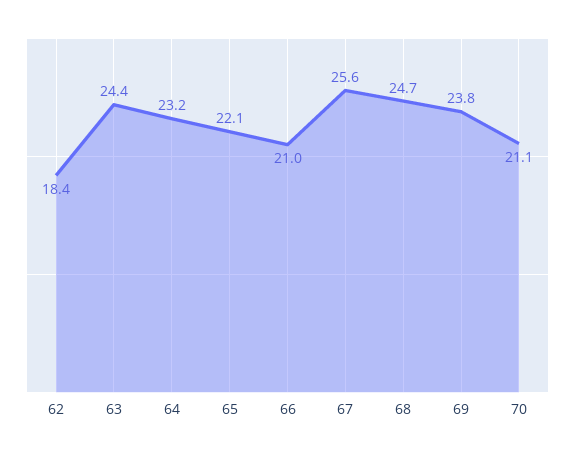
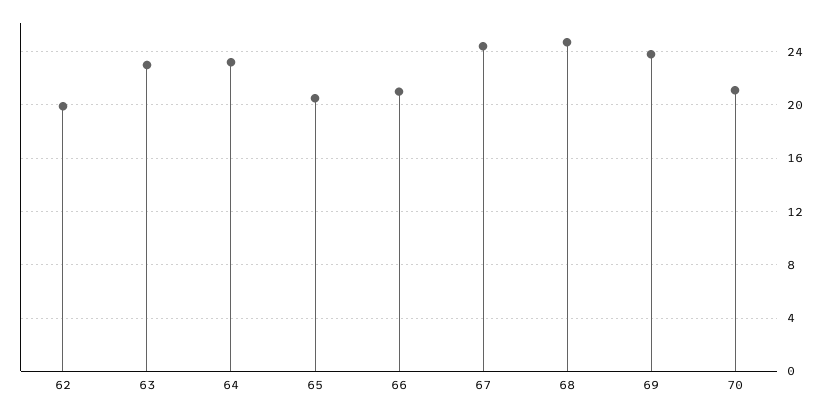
62: 18.4 -> 20
63: 24.4 -> 23
65: 22.1 -> 20.5
67: 25.6 -> 24.5

